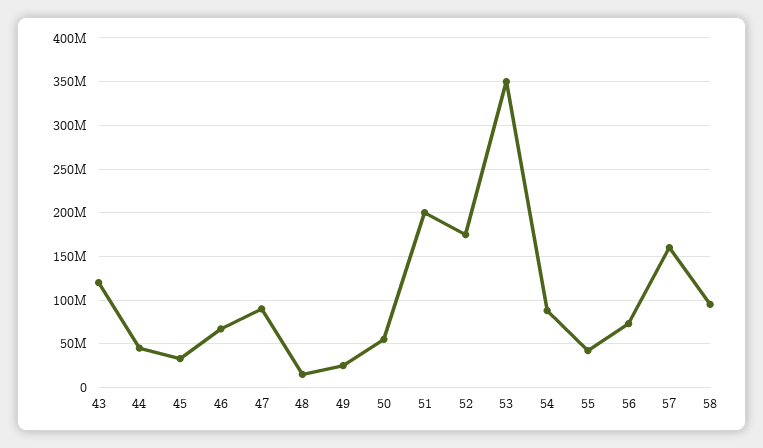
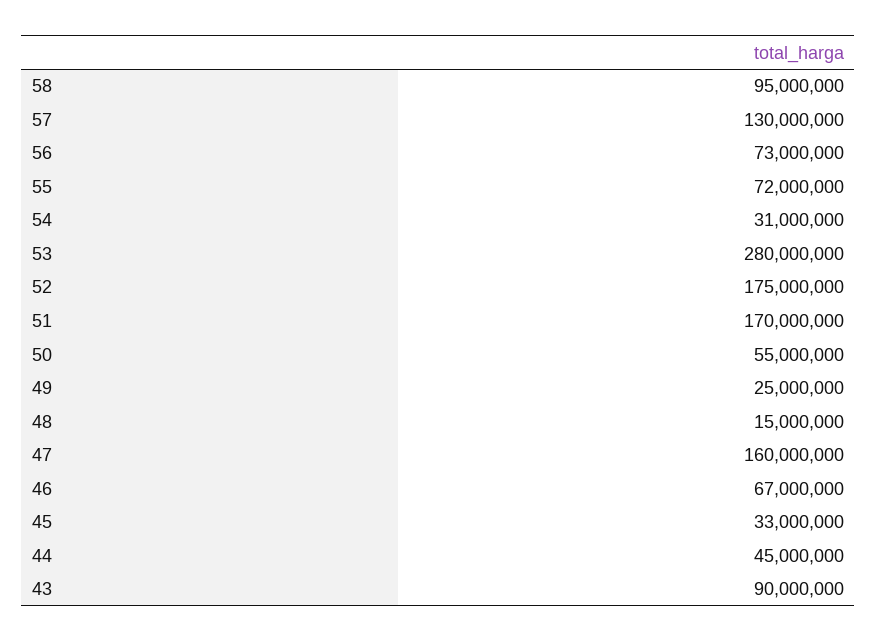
43: 120000000 -> 90000000
47: 90000000 -> 160000000
51: 200000000 -> 170000000
53: 350000000 -> 280000000
54: 90000000 -> 31000000
55: 40000000 -> 72000000
57: 160000000 -> 130000000

